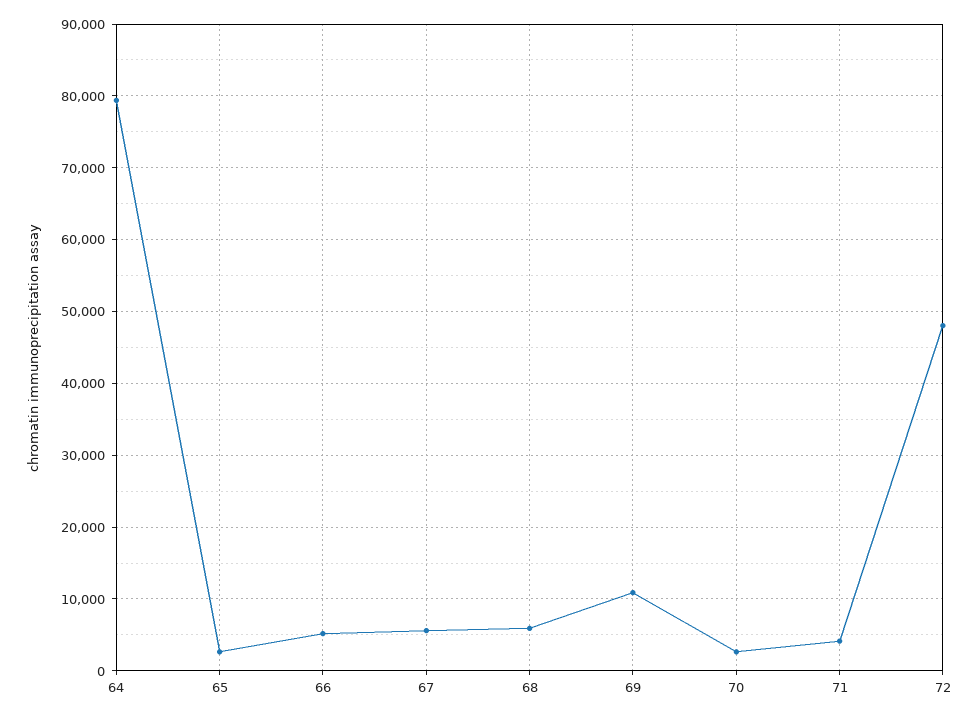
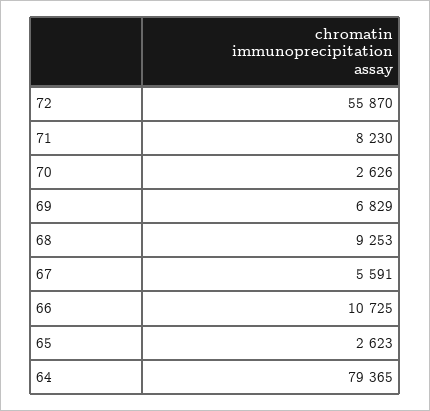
66: 5000 -> 10725
68: 6000 -> 9253
69: 11000 -> 6829
71: 4000 -> 8230
72: 48000 -> 55870

